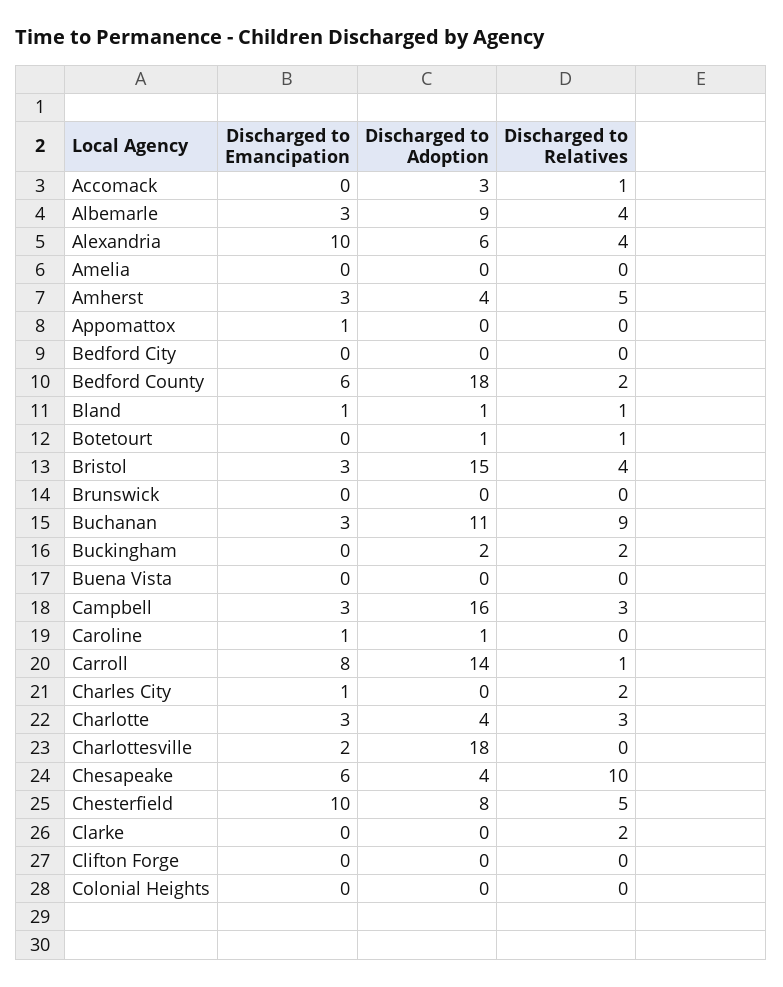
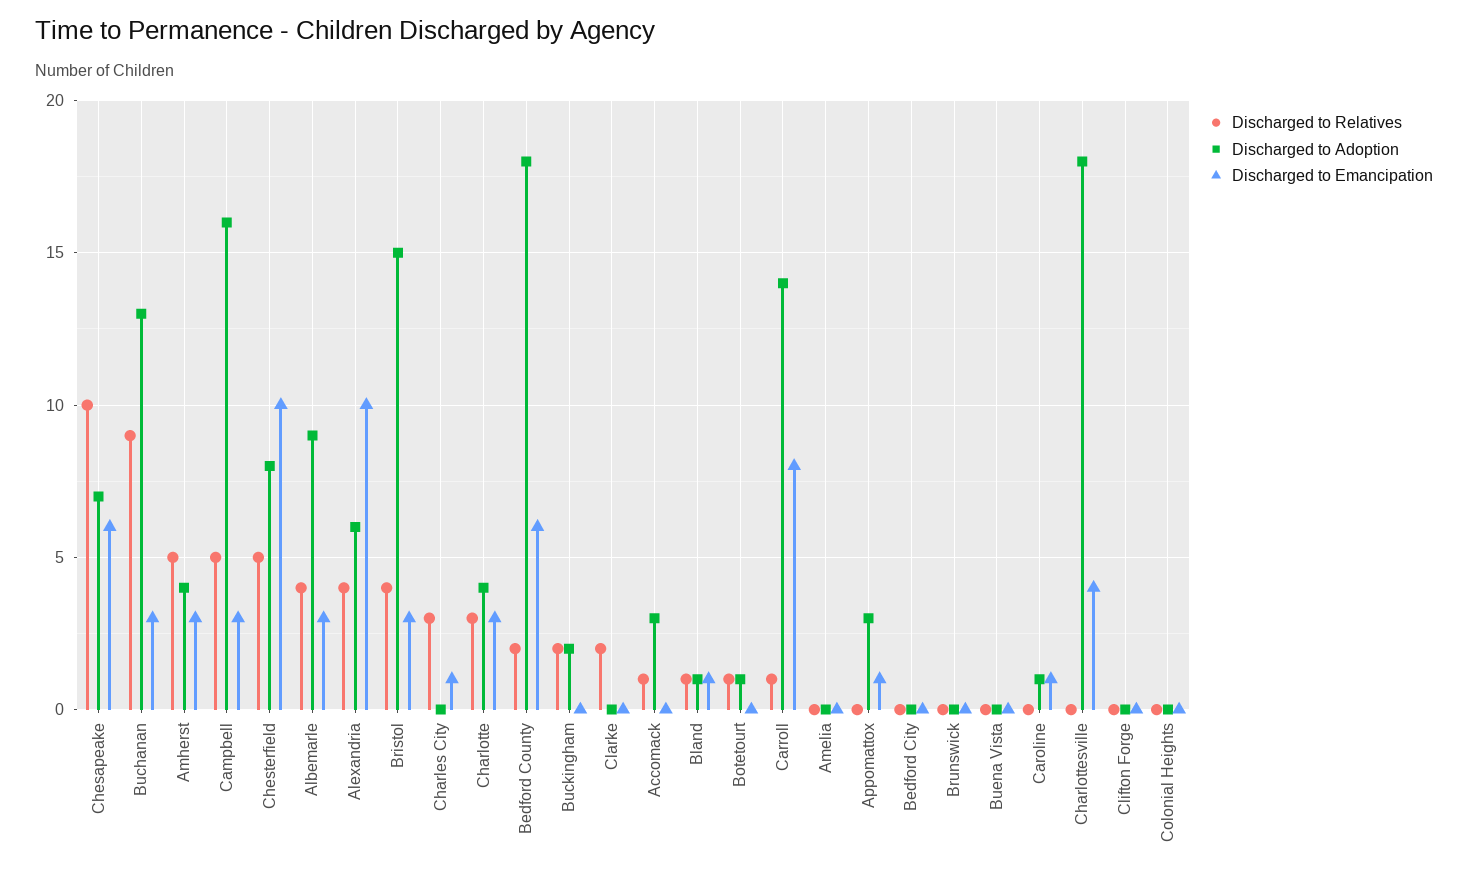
Discharged to Adoption, Appomattox: 0 -> 3
Discharged to Adoption, Buchanan: 11 -> 13
Discharged to Relatives, Campbell: 3 -> 5
Discharged to Relatives, Charles City: 2 -> 3
Discharged to Emancipation, Charlottesville: 2 -> 4
Discharged to Adoption, Chesapeake: 4 -> 7

